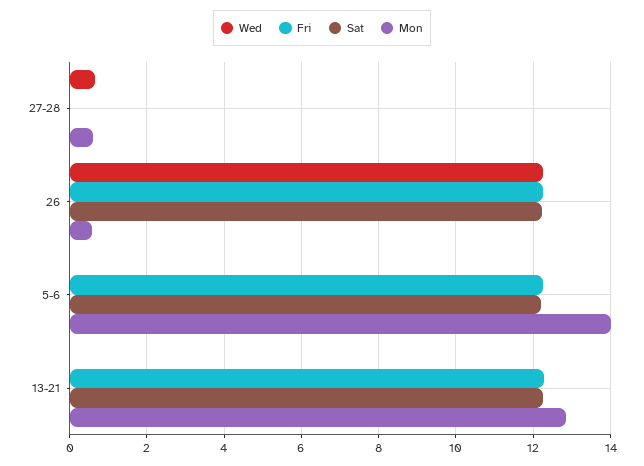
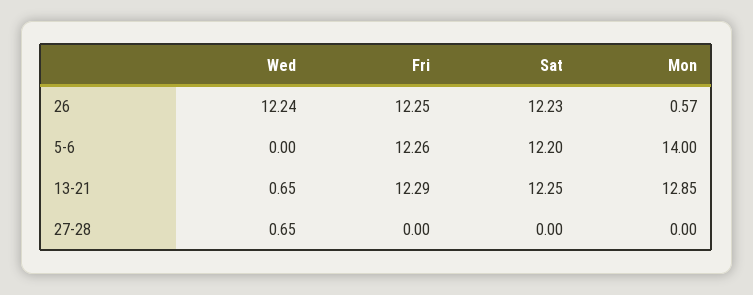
Mon, 27-28: 0.6 -> 0
Wed, 13-21: 0 -> 0.65

